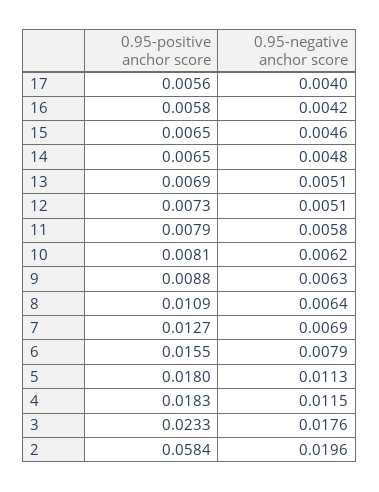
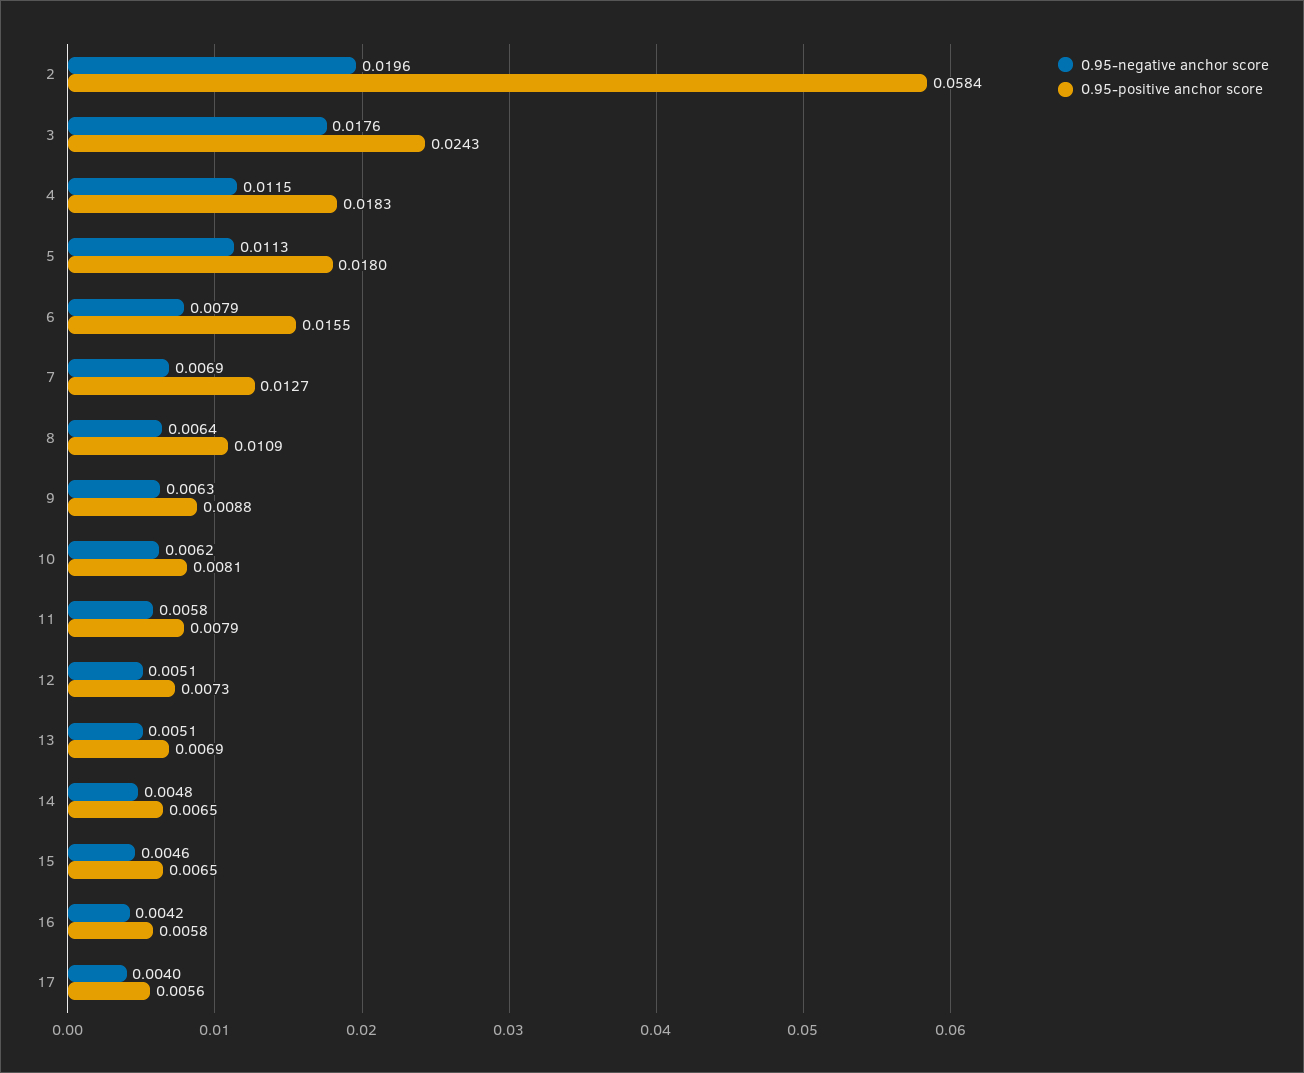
0.95-positive anchor score, 3: 0.0233 -> 0.0243

